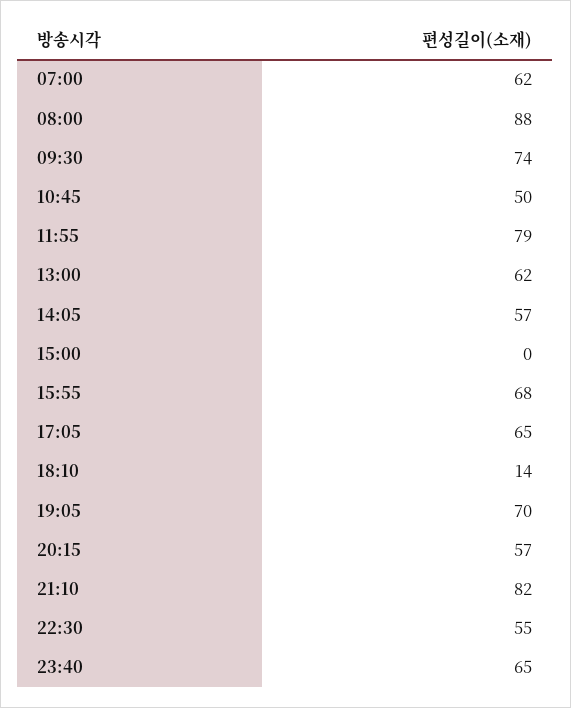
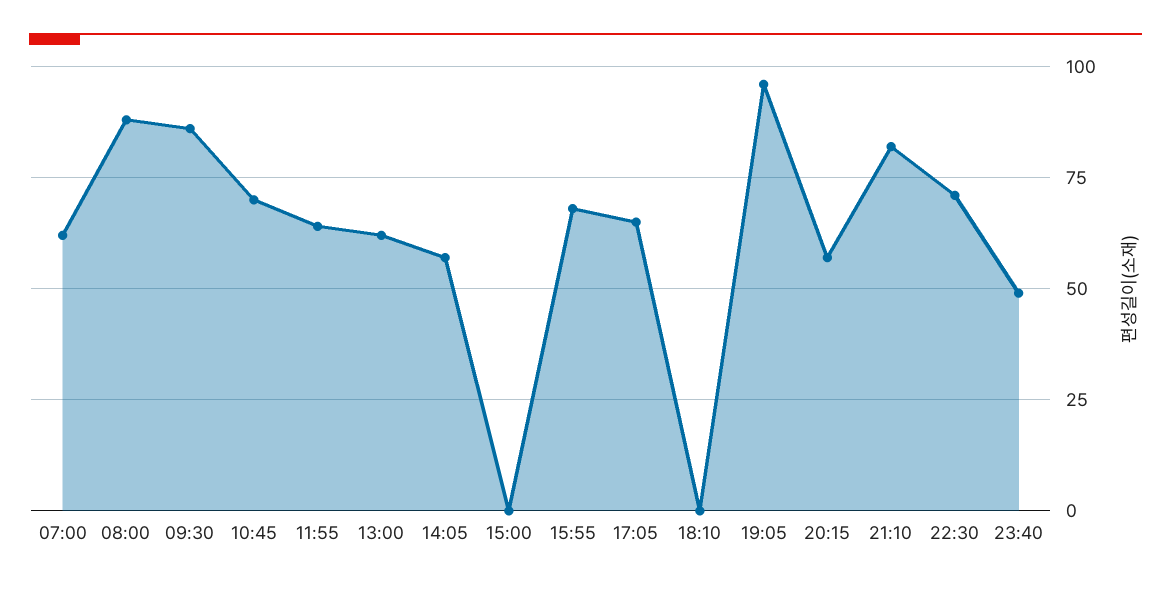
09:30: 74 -> 85
10:45: 50 -> 70
11:55: 79 -> 65
18:10: 14 -> 0
19:05: 70 -> 95
22:30: 55 -> 70
23:40: 65 -> 50

